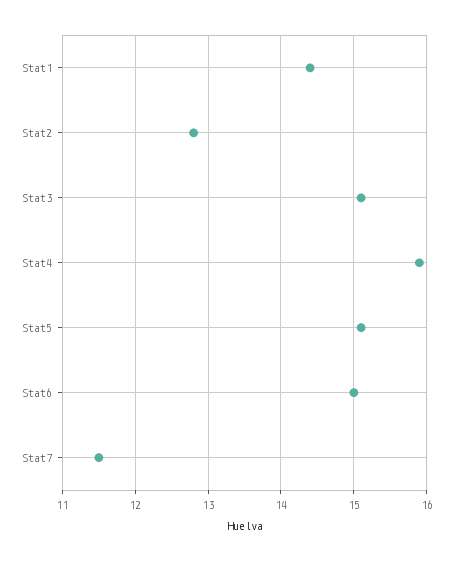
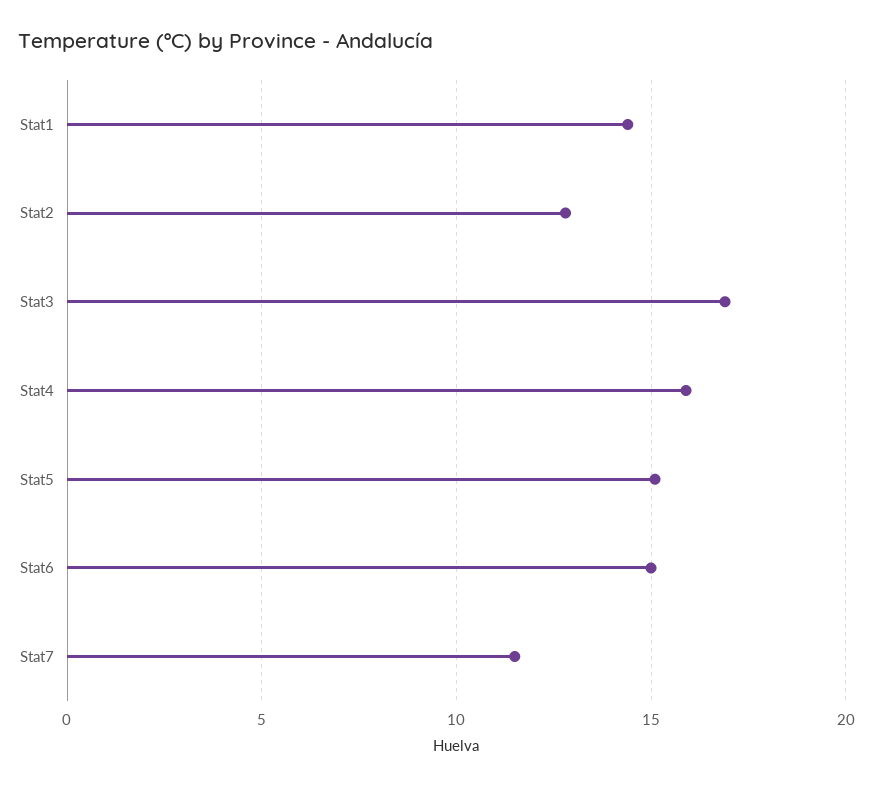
Stat3: 15.1 -> 17

